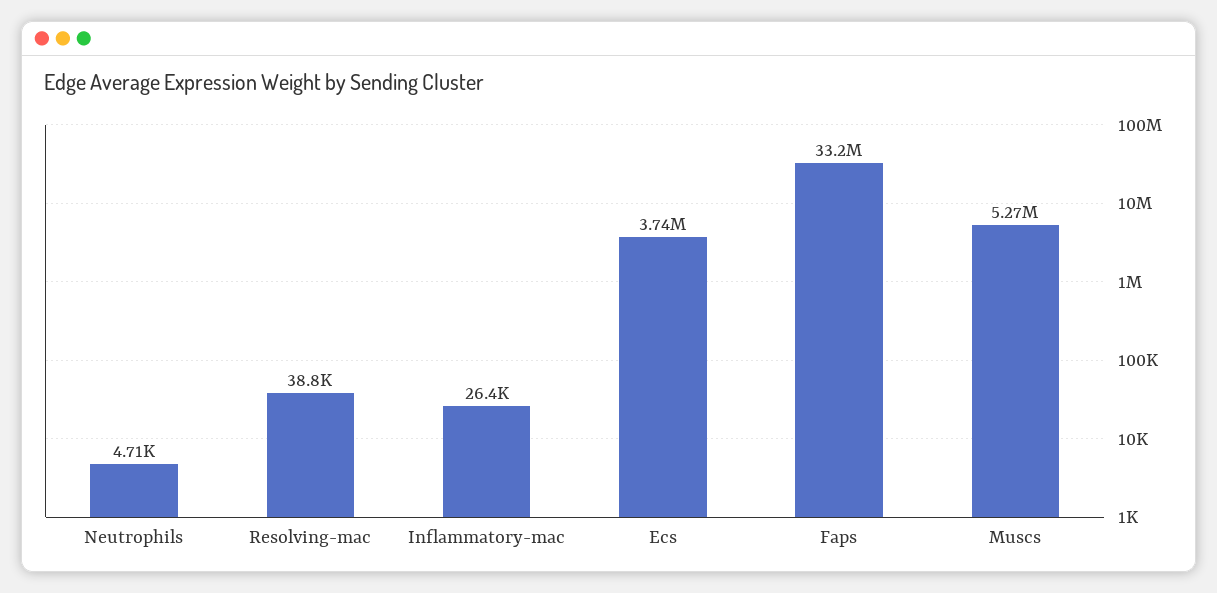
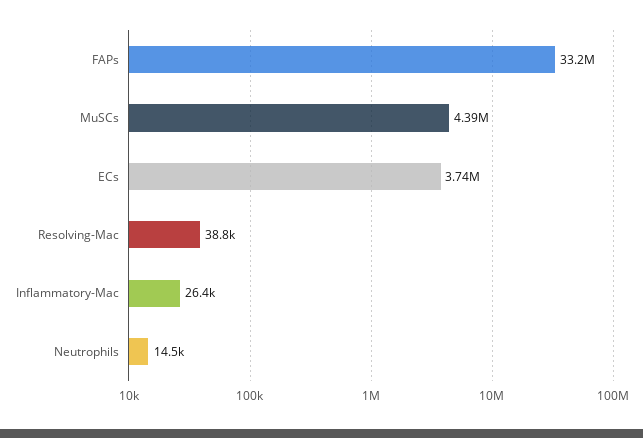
Neutrophils: 4710 -> 14500
Muscs: 5270000 -> 4390000

